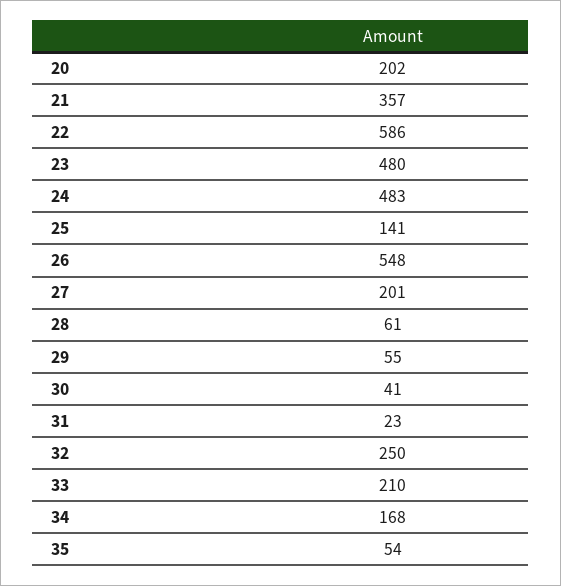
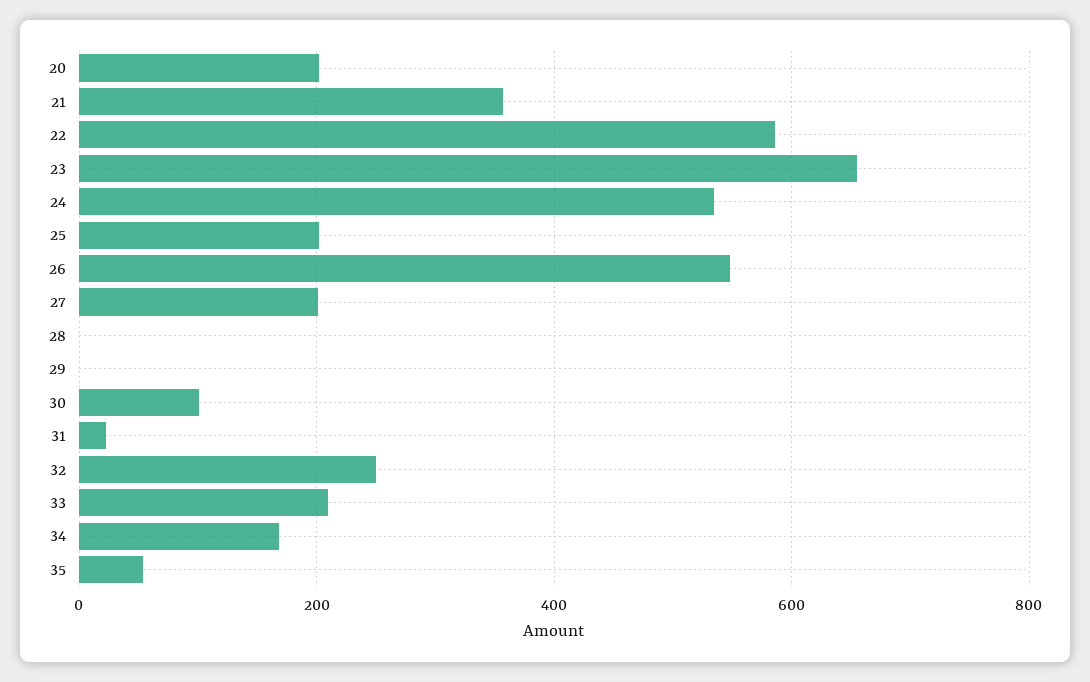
23: 480 -> 660
24: 483 -> 540
25: 141 -> 200
28: 61 -> 0
29: 55 -> 0
30: 41 -> 100

